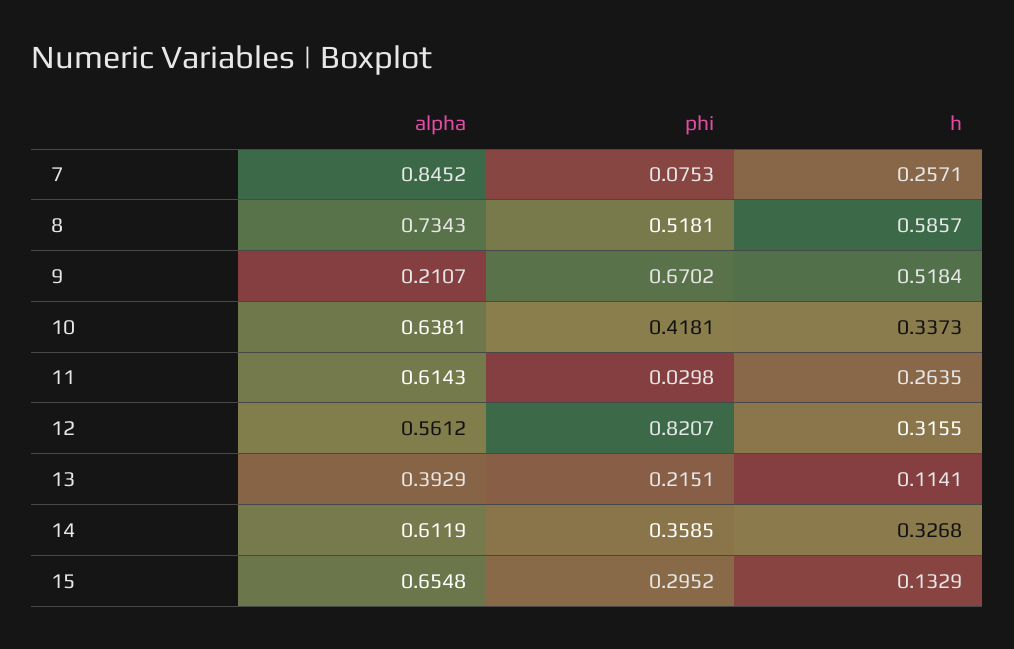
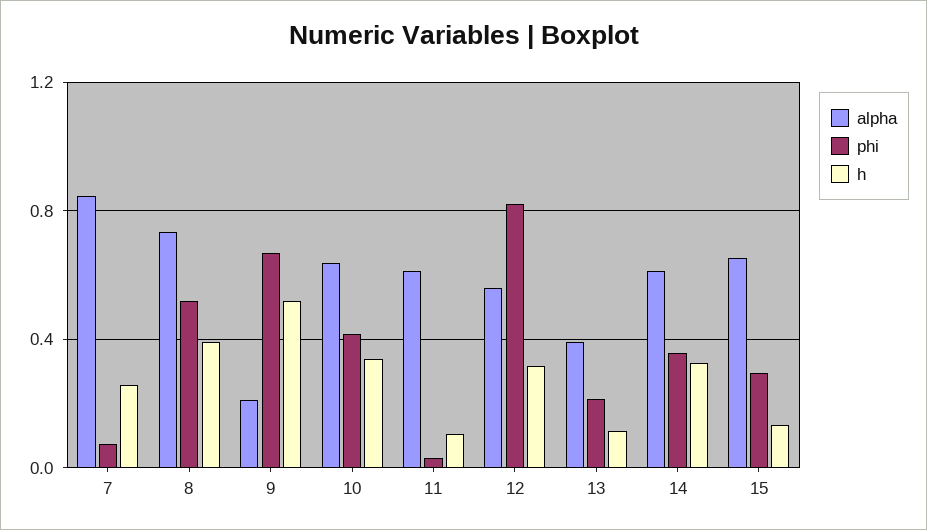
h, 8: 0.5857 -> 0.4
h, 11: 0.2635 -> 0.1

